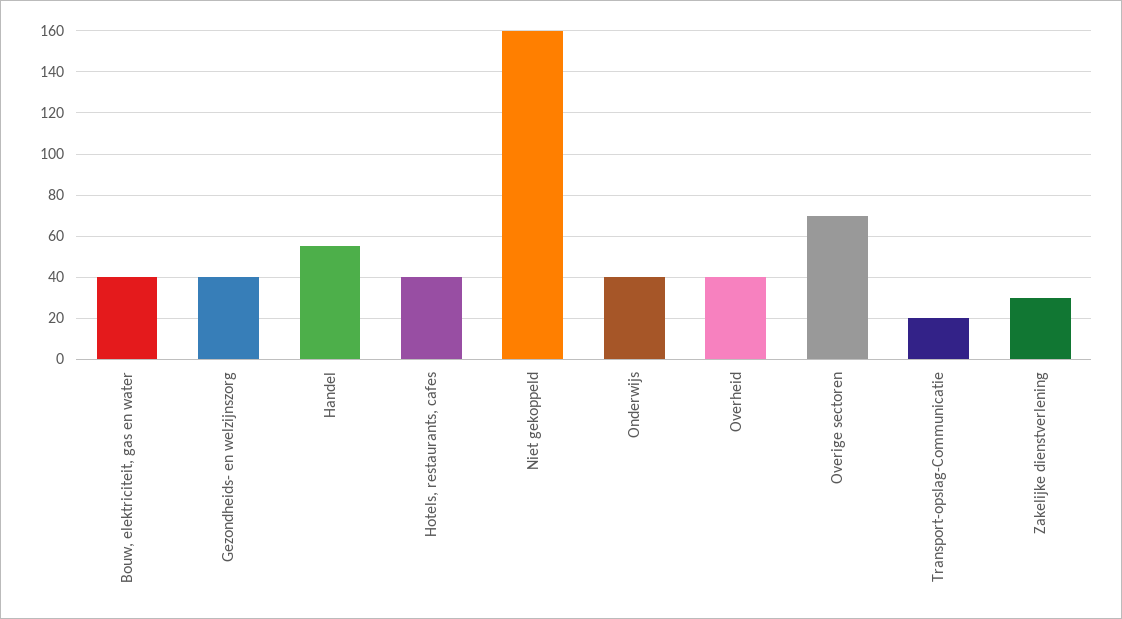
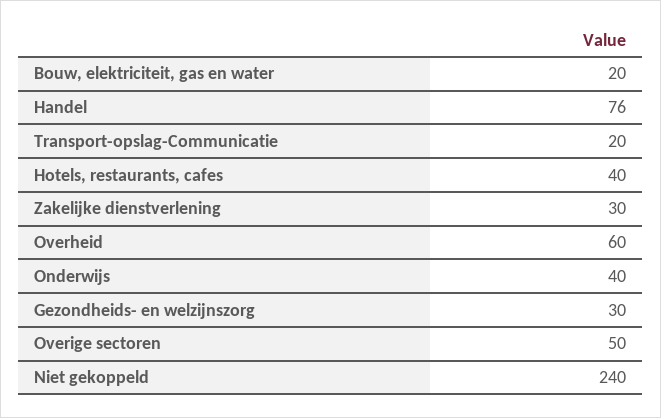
Bouw, elektriciteit, gas en water: 40 -> 20
Gezondheids- en welzijnszorg: 40 -> 30
Handel: 55 -> 76
Niet gekoppeld: 160 -> 240
Overheid: 40 -> 60
Overige sectoren: 70 -> 50

